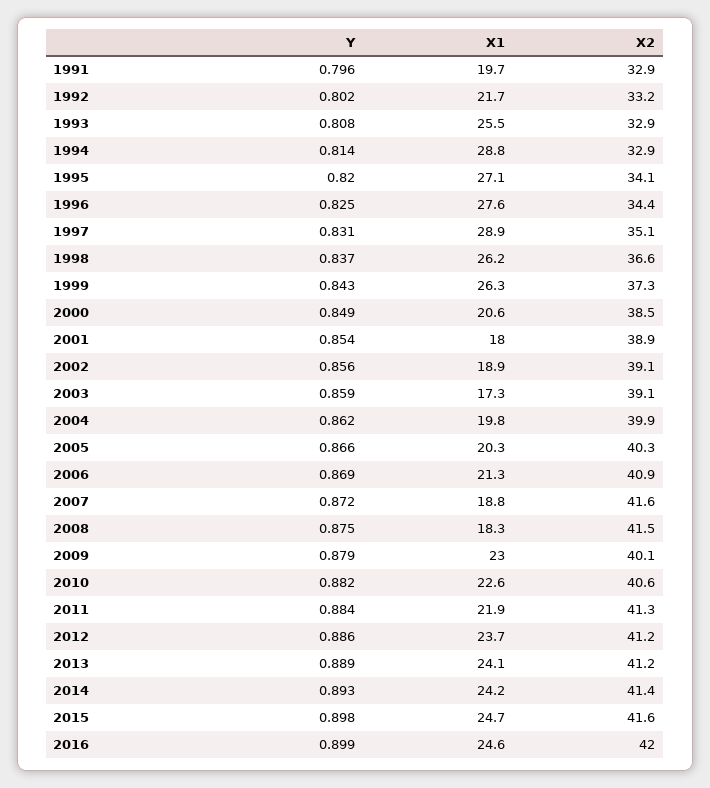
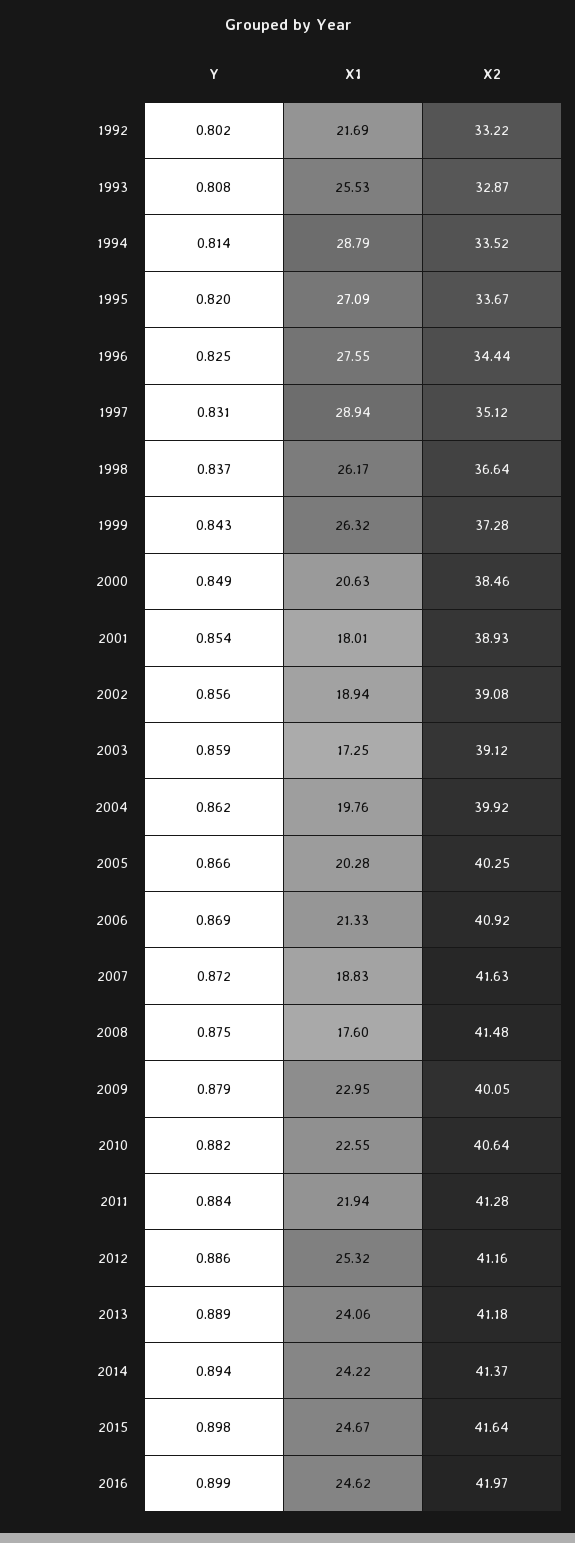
Y, 1991: 0.796 -> none
X1, 1991: 19.7 -> none
X2, 1991: 32.9 -> none
X2, 1994: 32.9 -> 33.52
X2, 1995: 34.1 -> 33.67
X1, 2008: 18.3 -> 17.6
X1, 2012: 23.7 -> 25.32
Y, 2014: 0.893 -> 0.894

